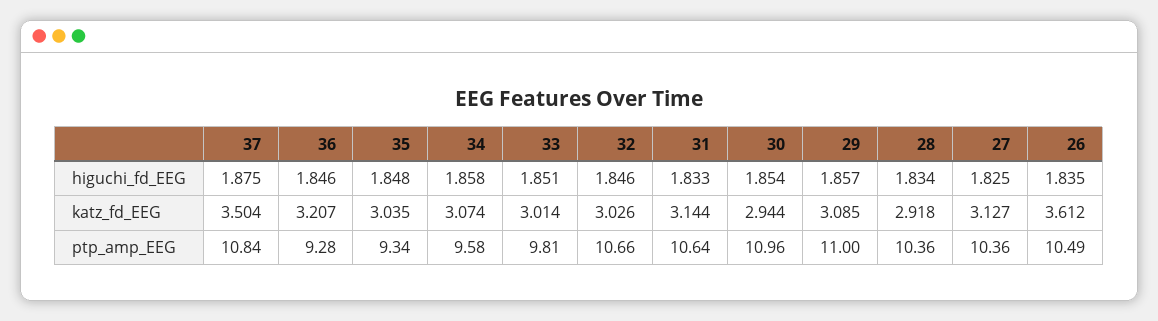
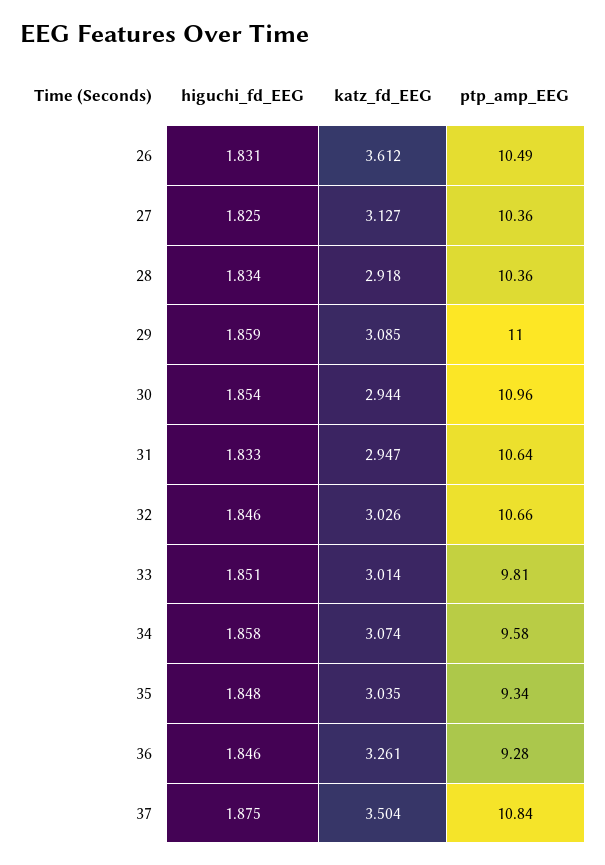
29, higuchi_fd_EEG: 1.857 -> 1.859
26, higuchi_fd_EEG: 1.835 -> 1.831
36, katz_fd_EEG: 3.207 -> 3.261
31, katz_fd_EEG: 3.144 -> 2.947

